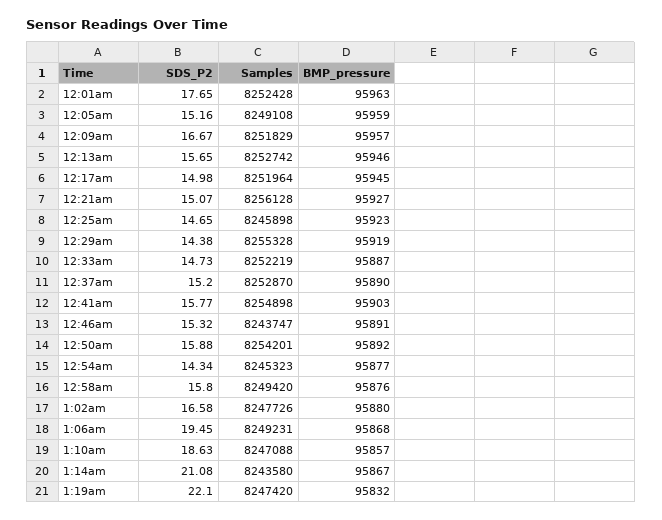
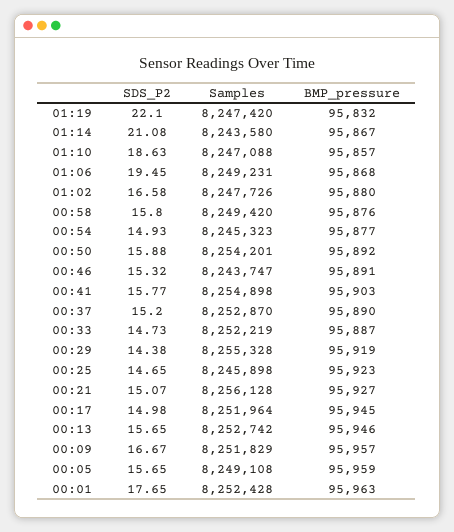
SDS_P2, 12:05am: 15.16 -> 15.65
SDS_P2, 12:54am: 14.34 -> 14.93

